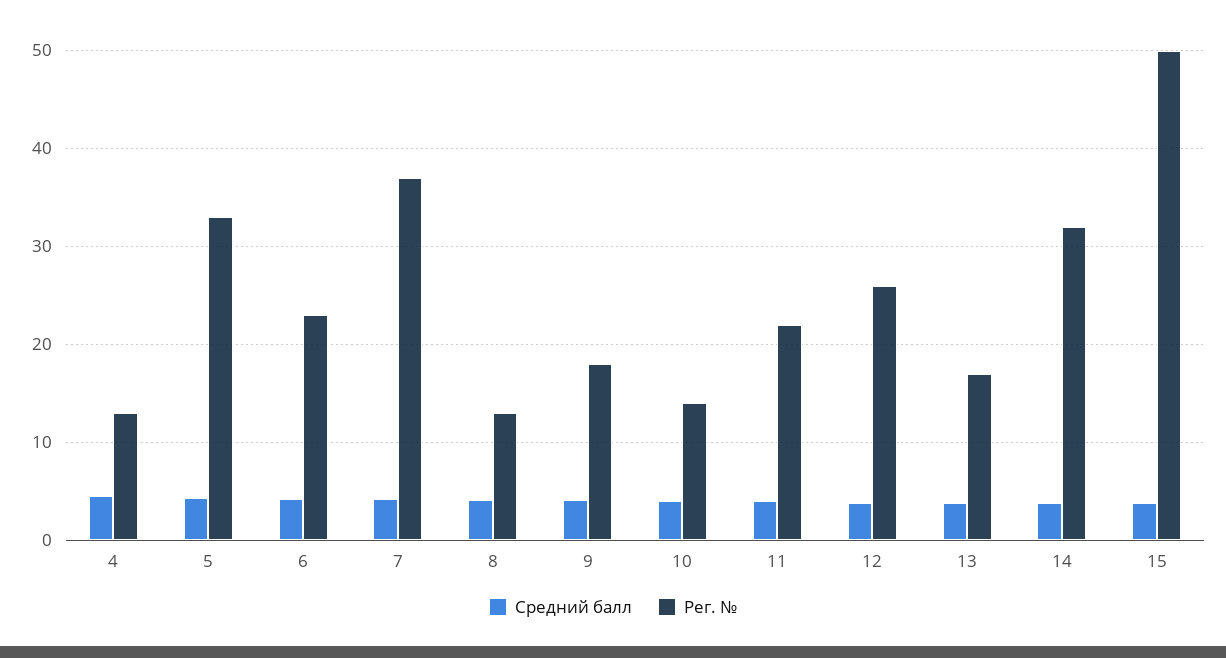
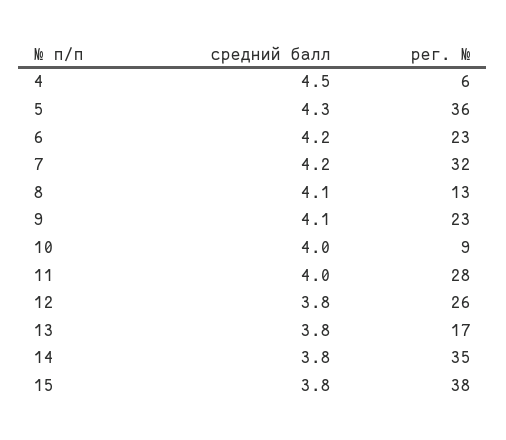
Рег. №, 4: 13 -> 6
Рег. №, 5: 33 -> 36
Рег. №, 7: 37 -> 32
Рег. №, 9: 18 -> 23
Рег. №, 10: 14 -> 9
Рег. №, 11: 22 -> 28
Рег. №, 14: 32 -> 35
Рег. №, 15: 50 -> 38

